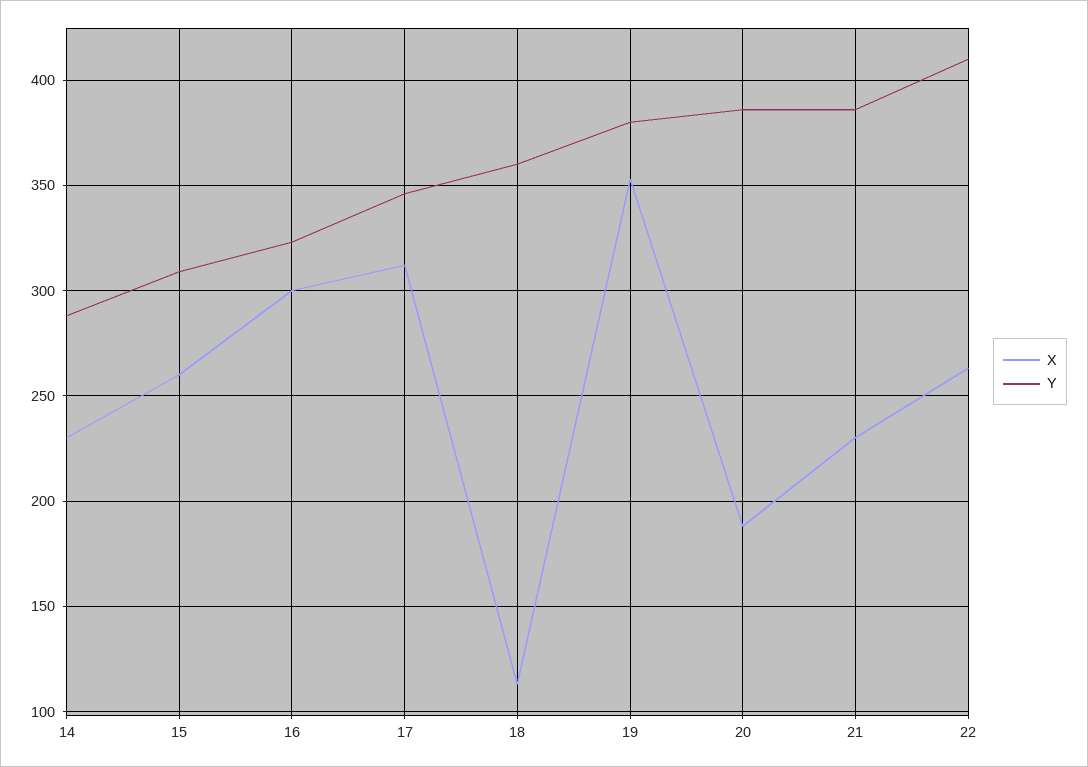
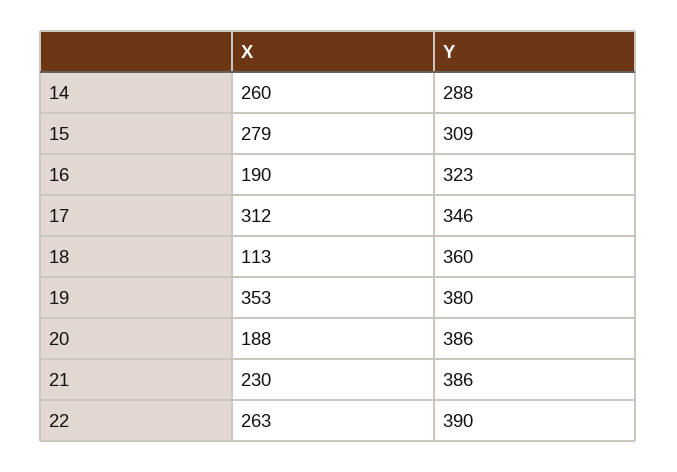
X, 14: 230 -> 260
X, 15: 260 -> 279
X, 16: 300 -> 190
Y, 22: 410 -> 390

